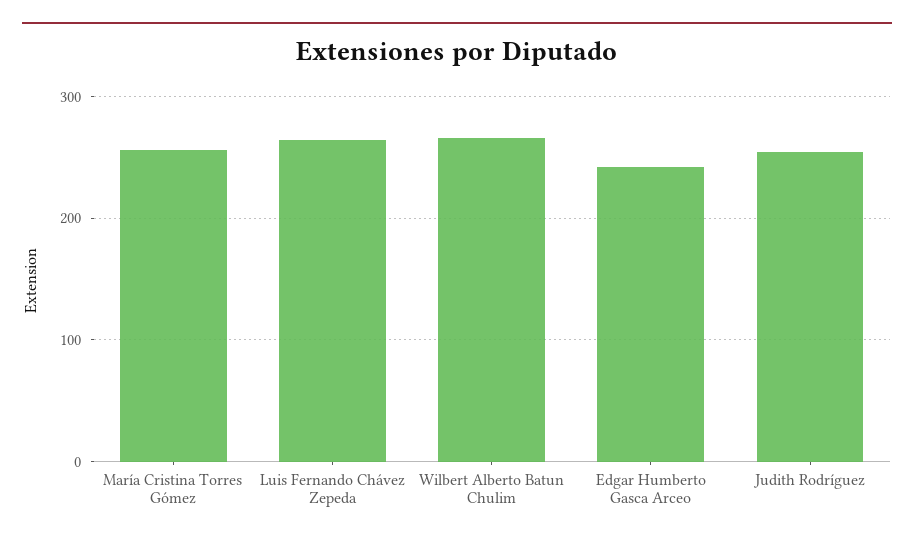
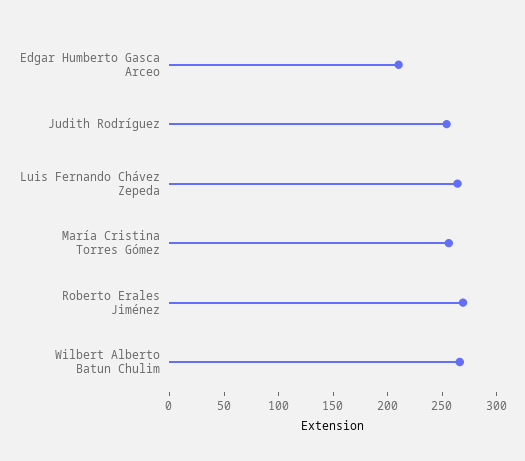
Edgar Humberto Gasca Arceo: 240 -> 210
Roberto Erales Jiménez: none -> 270

